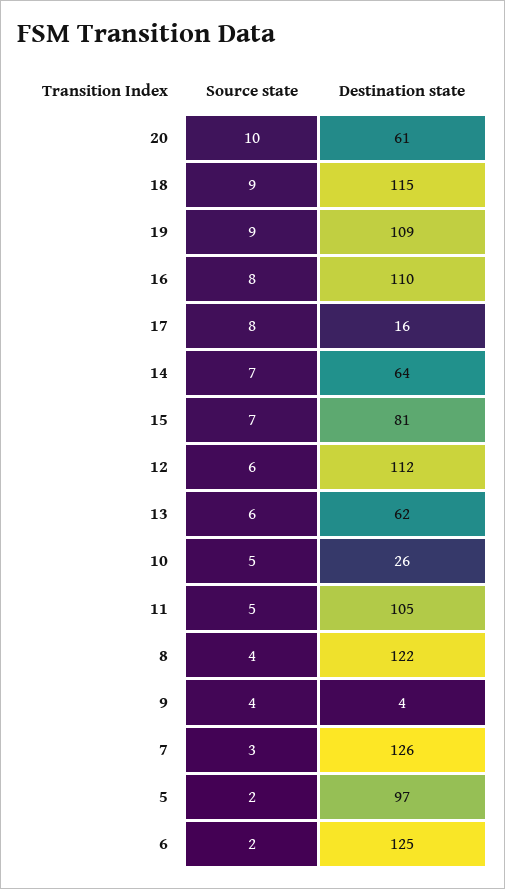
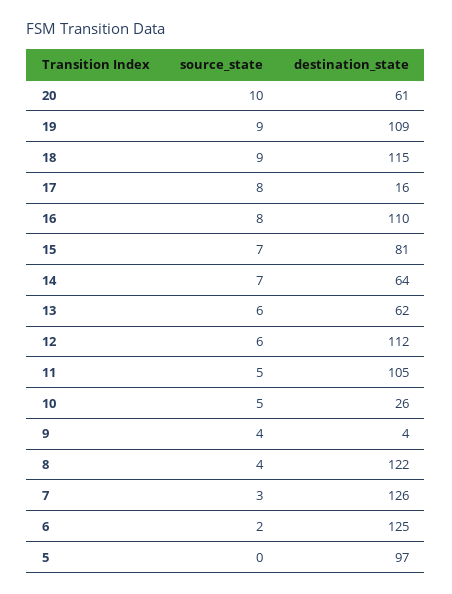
Source state, 5: 2 -> 0

